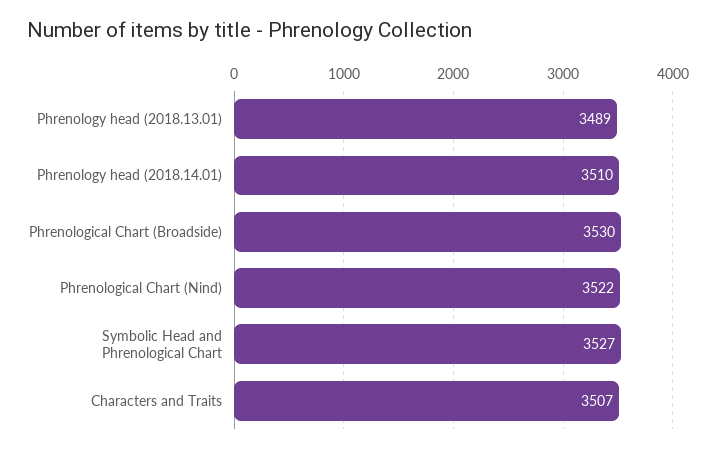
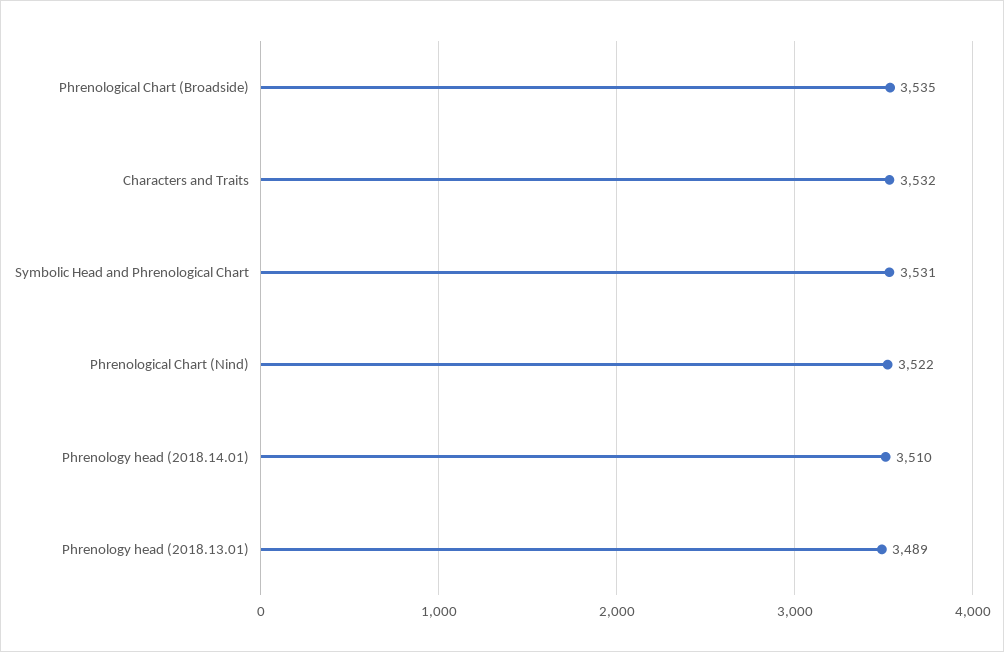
Phrenological Chart (Broadside): 3530 -> 3535
Symbolic Head and Phrenological Chart: 3527 -> 3531
Characters and Traits: 3507 -> 3532

